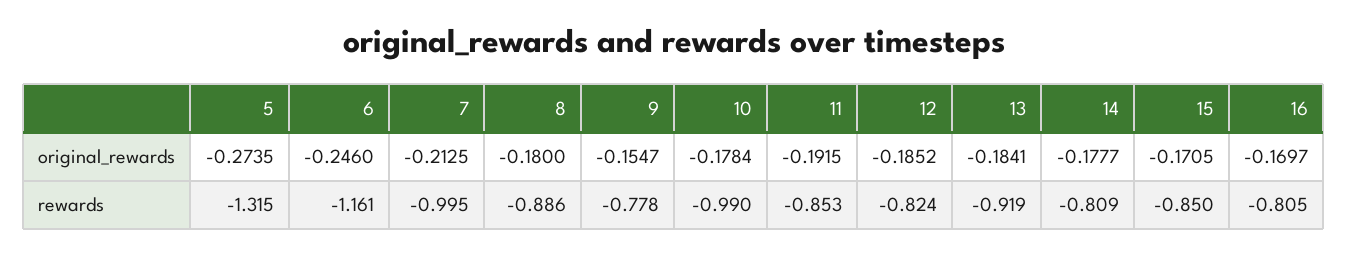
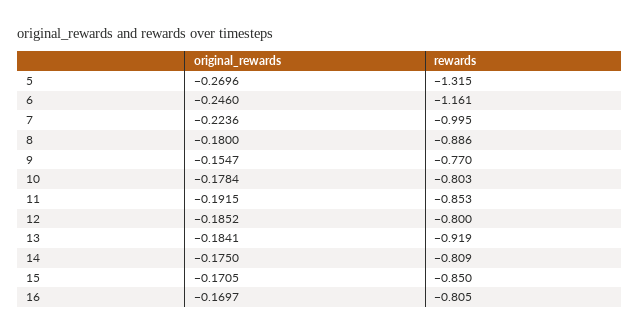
5, original_rewards: -0.2735 -> -0.2696
7, original_rewards: -0.2125 -> -0.2236
14, original_rewards: -0.1777 -> -0.175
9, rewards: -0.778 -> -0.77
10, rewards: -0.99 -> -0.803
12, rewards: -0.824 -> -0.8

